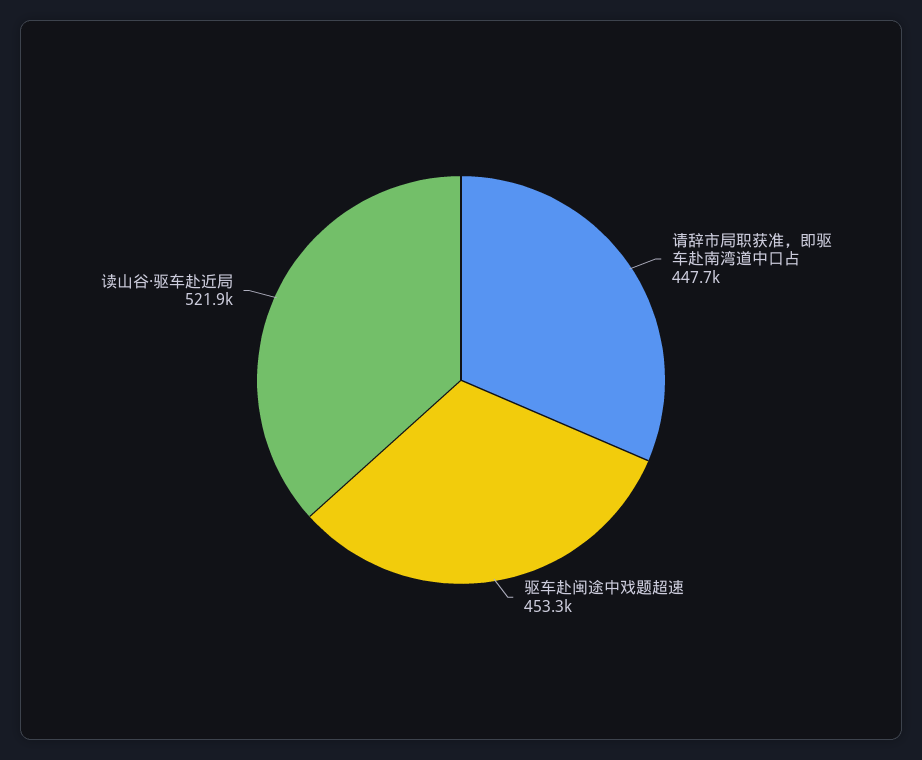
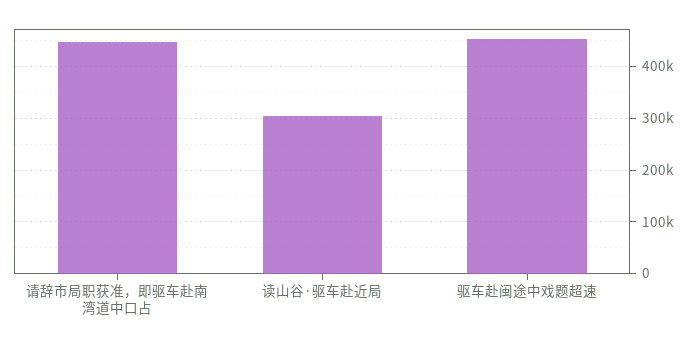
读山谷·驱车赴近局: 521900 -> 300000

